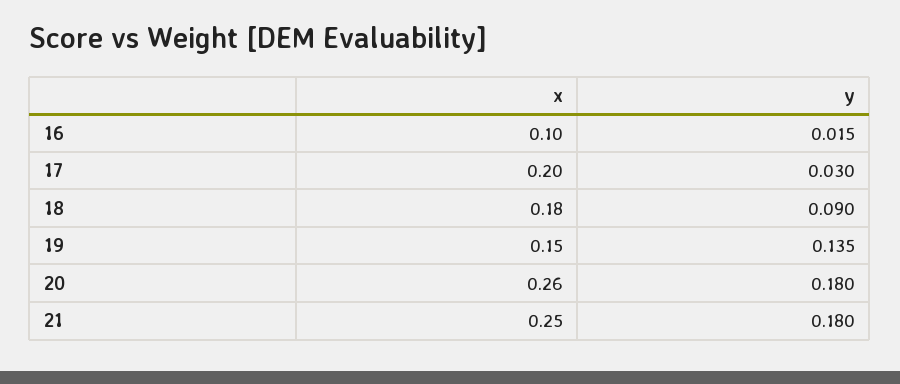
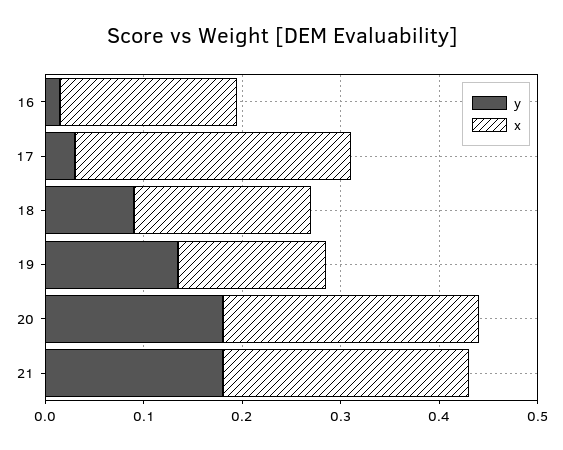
x, 16: 0.1 -> 0.18
x, 17: 0.2 -> 0.28

